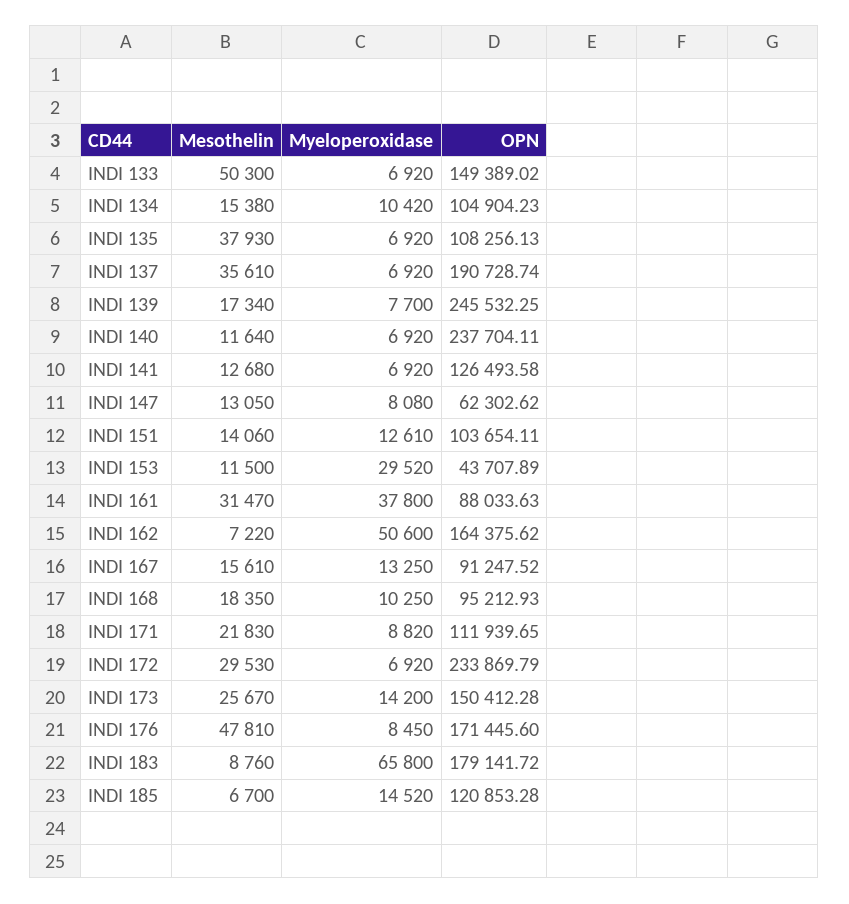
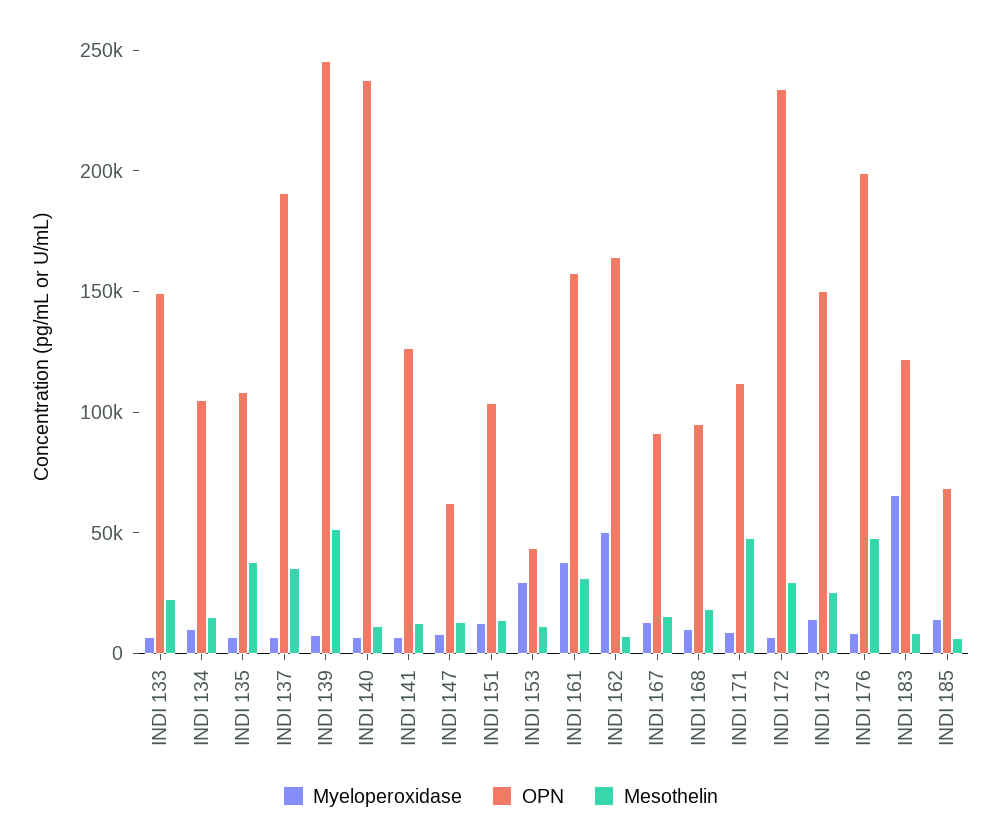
Mesothelin, INDI 133: 50300 -> 20000
Mesothelin, INDI 139: 17340 -> 50000
OPN, INDI 161: 88033.63 -> 160000
Mesothelin, INDI 171: 21830 -> 50000
OPN, INDI 176: 171445.6 -> 200000
OPN, INDI 183: 179141.72 -> 120000
OPN, INDI 185: 120853.28 -> 70000

